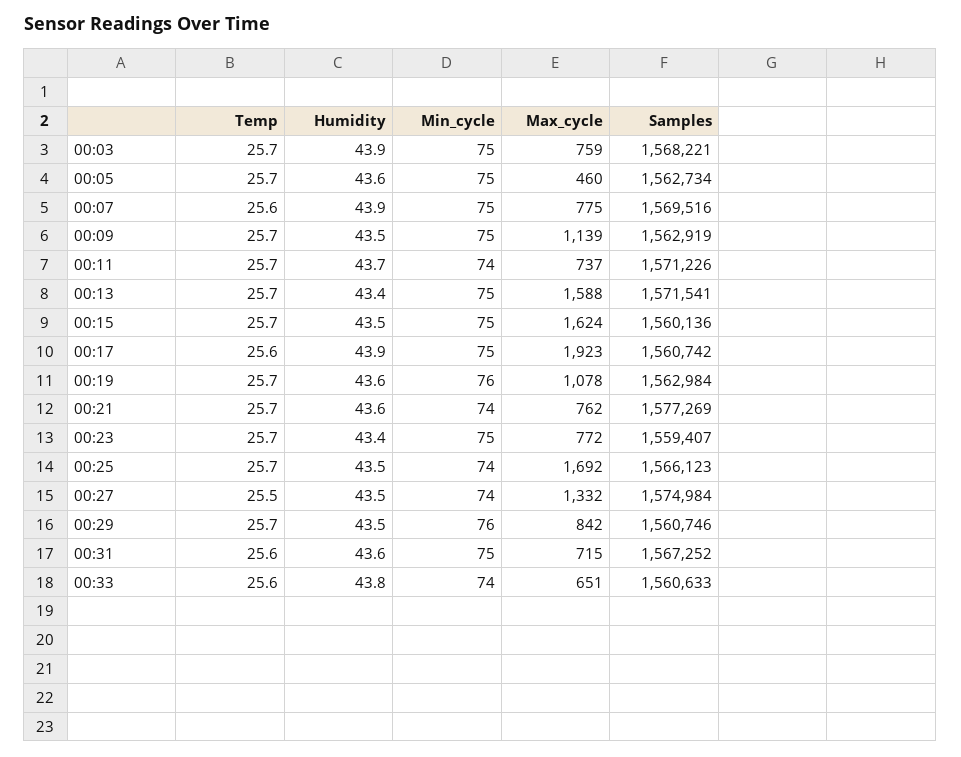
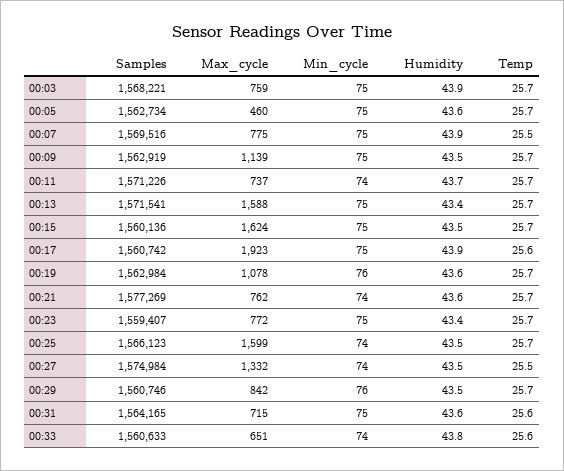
Temp, 00:07: 25.6 -> 25.5
Max_cycle, 00:25: 1692 -> 1599
Samples, 00:31: 1567252 -> 1564165

